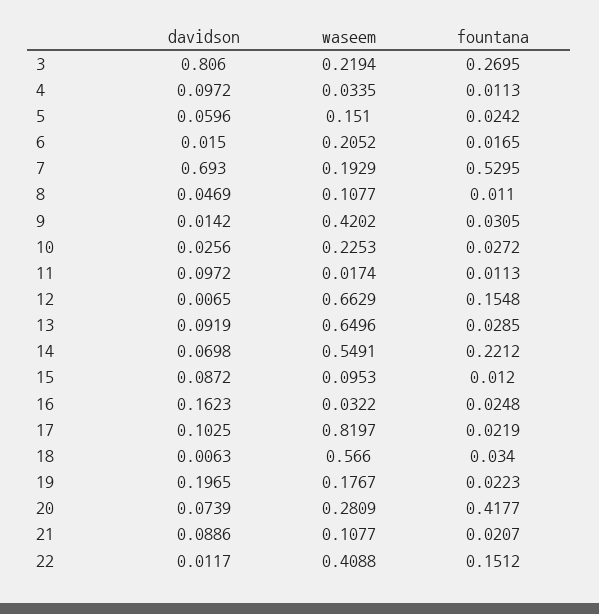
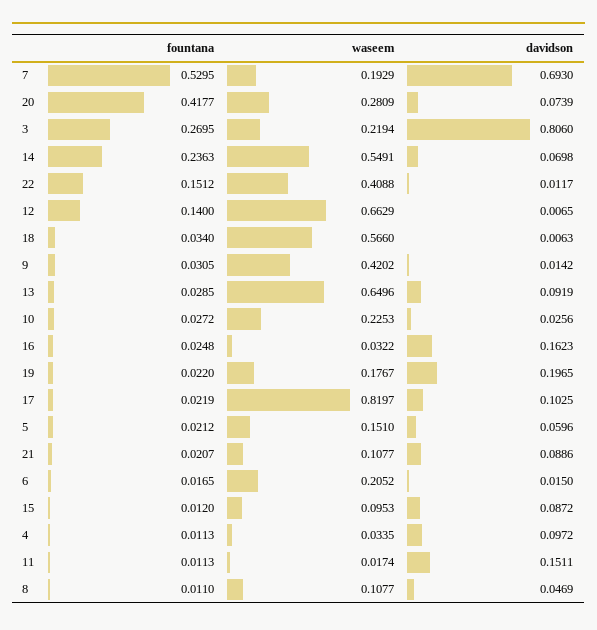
fountana, 5: 0.0242 -> 0.0212
davidson, 11: 0.0972 -> 0.1511
fountana, 12: 0.1548 -> 0.14
fountana, 14: 0.2212 -> 0.2363
fountana, 19: 0.0223 -> 0.022

